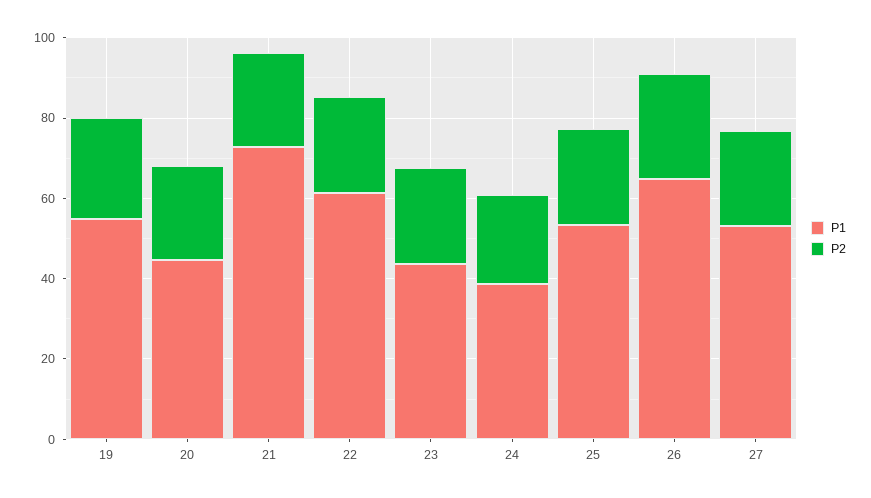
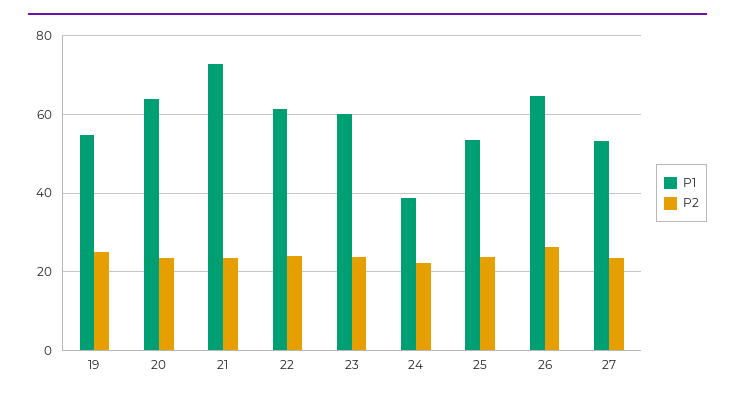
P1, 20: 45 -> 64
P1, 23: 45 -> 60

